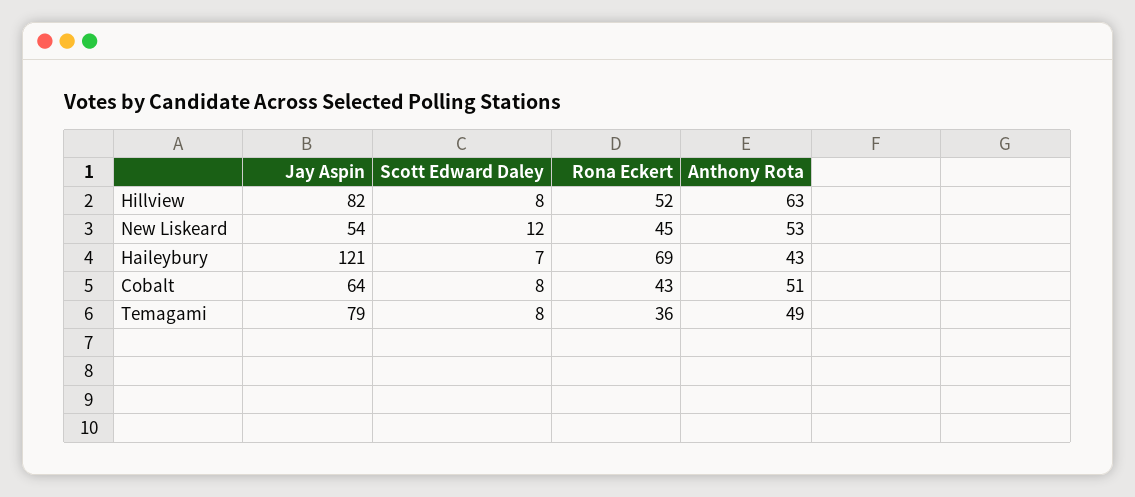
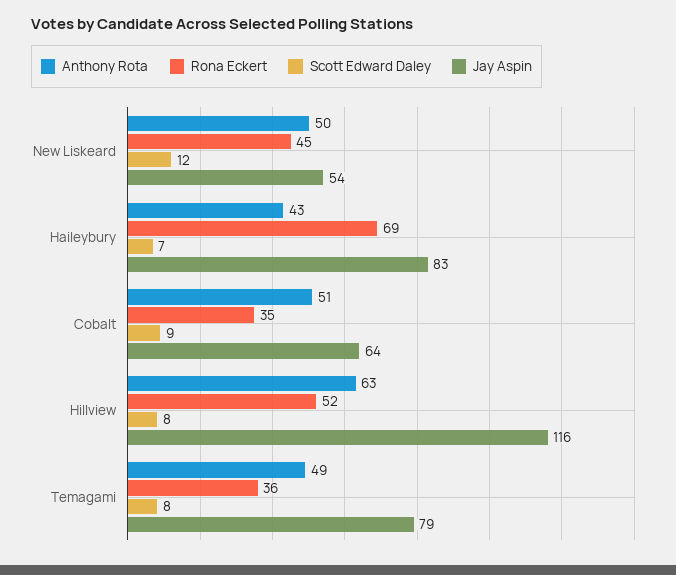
Jay Aspin, Hillview: 82 -> 116
Anthony Rota, New Liskeard: 53 -> 50
Jay Aspin, Haileybury: 121 -> 83
Scott Edward Daley, Cobalt: 8 -> 9
Rona Eckert, Cobalt: 43 -> 35

